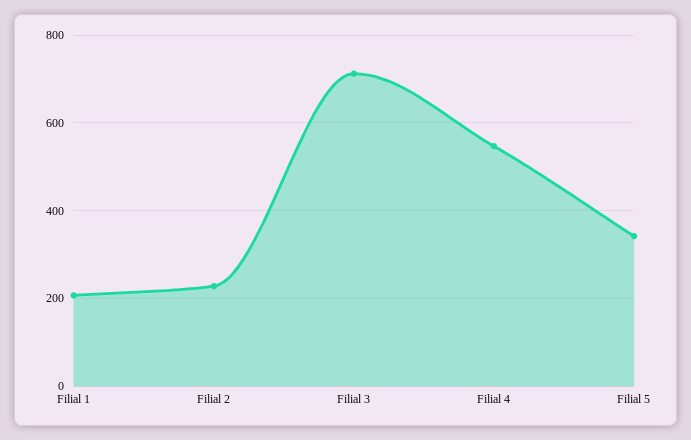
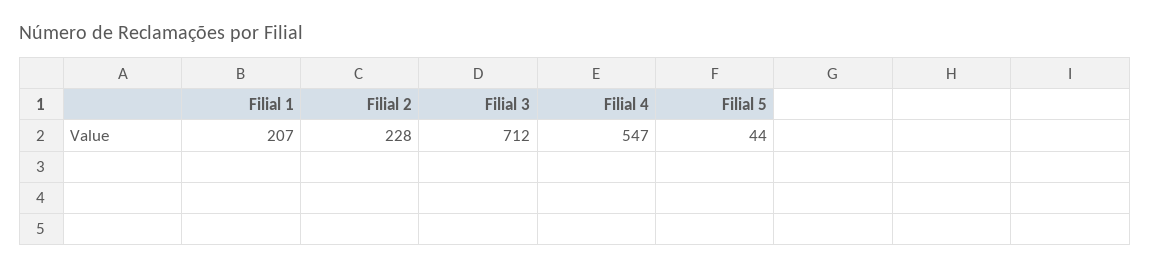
Filial 5: 340 -> 44

